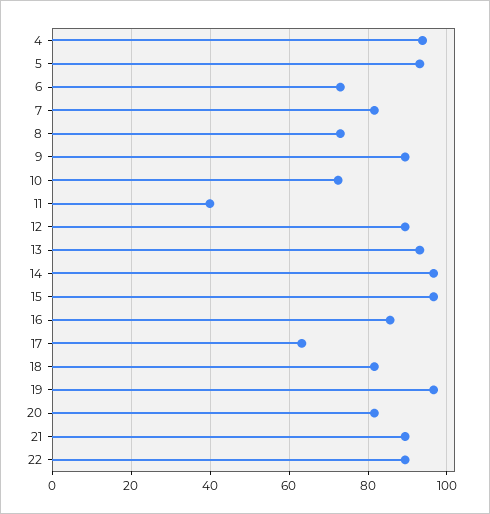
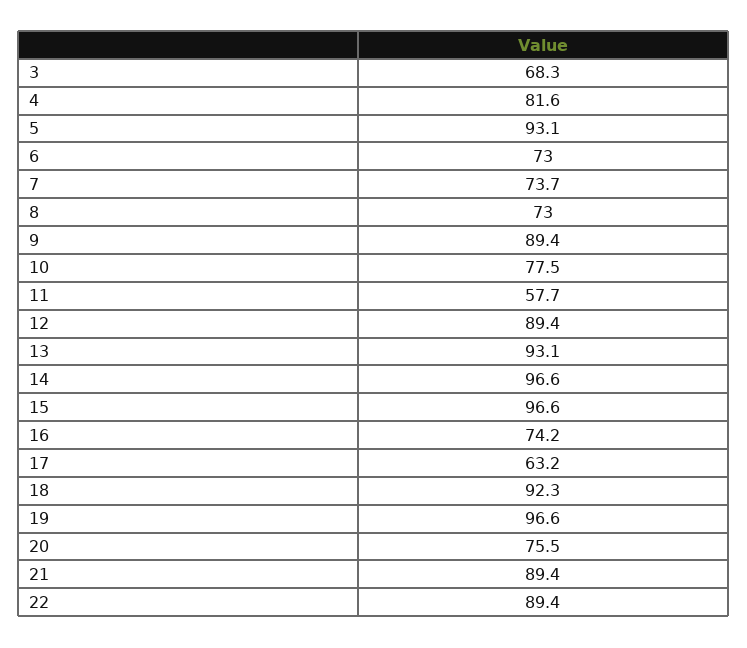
4: 94 -> 81.6
7: 82 -> 73.7
10: 72 -> 77.5
11: 40 -> 57.7
16: 86 -> 74.2
18: 82 -> 92.3
20: 82 -> 75.5
3: none -> 68.3

